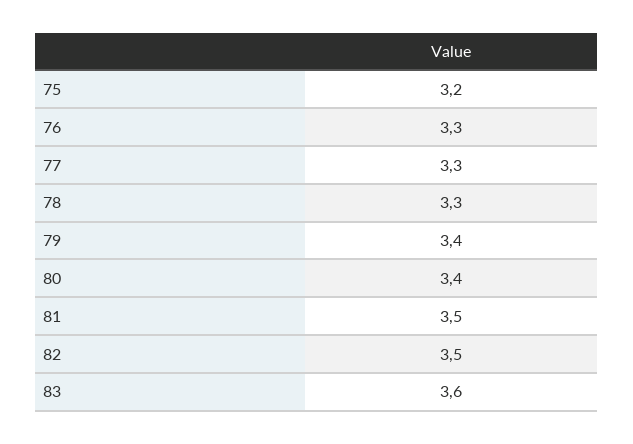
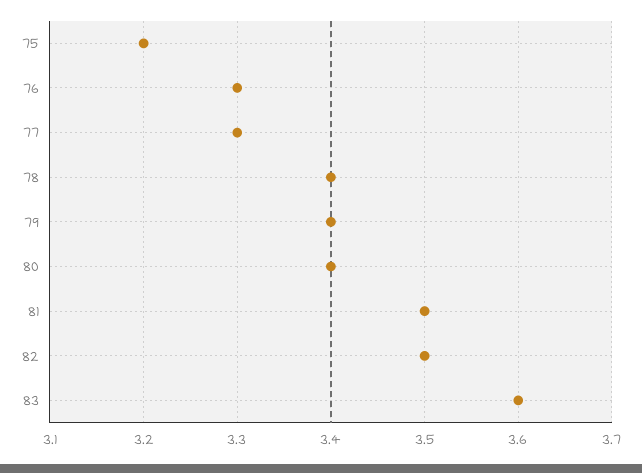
78: 3.3 -> 3.4

